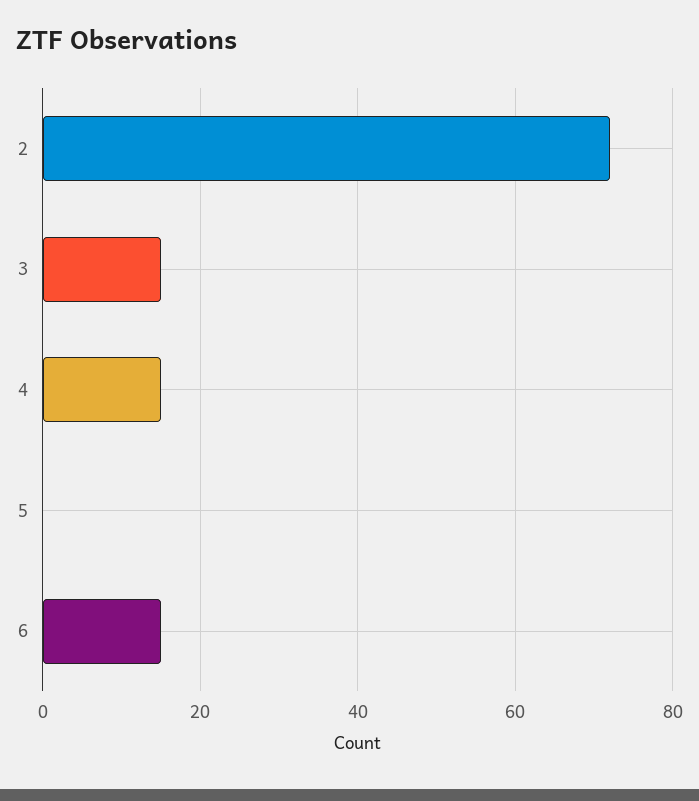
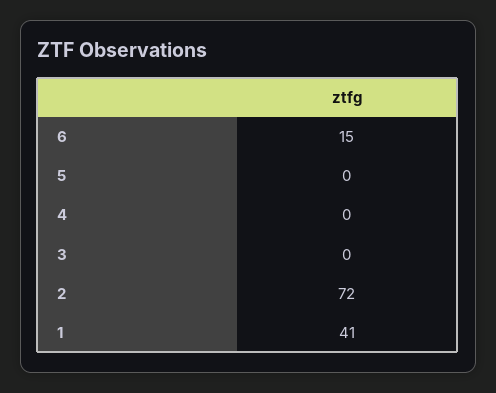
3: 15 -> 0
4: 15 -> 0
1: none -> 41

